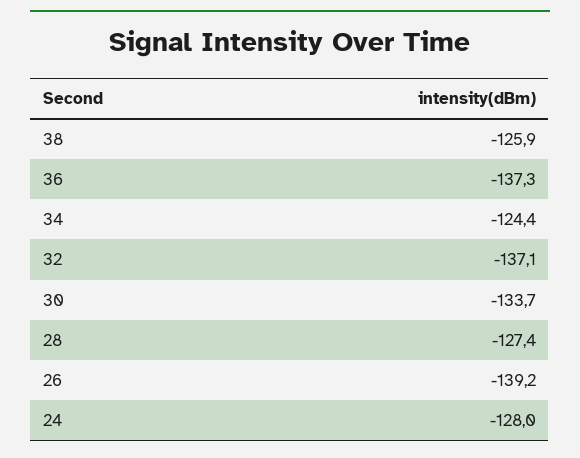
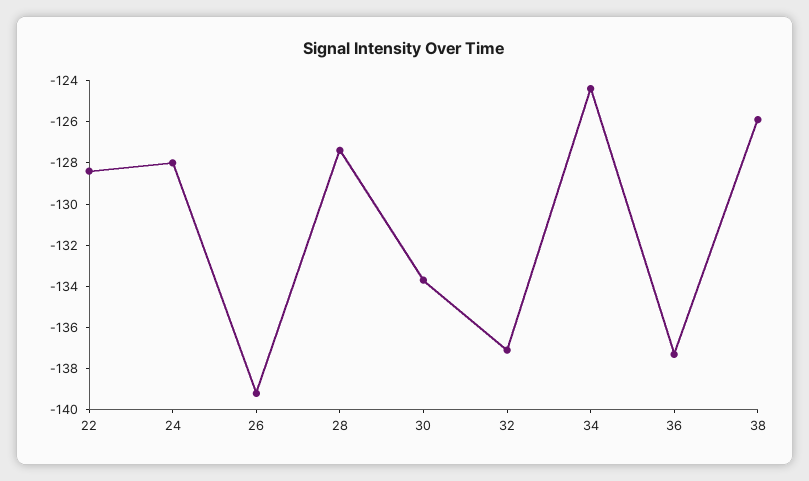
22: none -> -128.5

